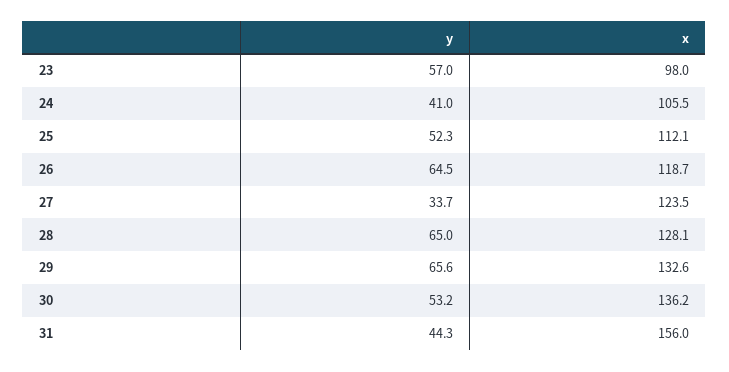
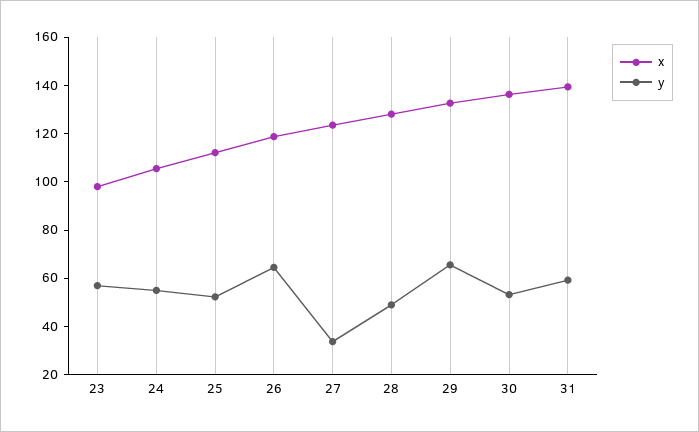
y, 24: 41 -> 55
y, 28: 65 -> 50
y, 31: 44.3 -> 60
x, 31: 156 -> 140

